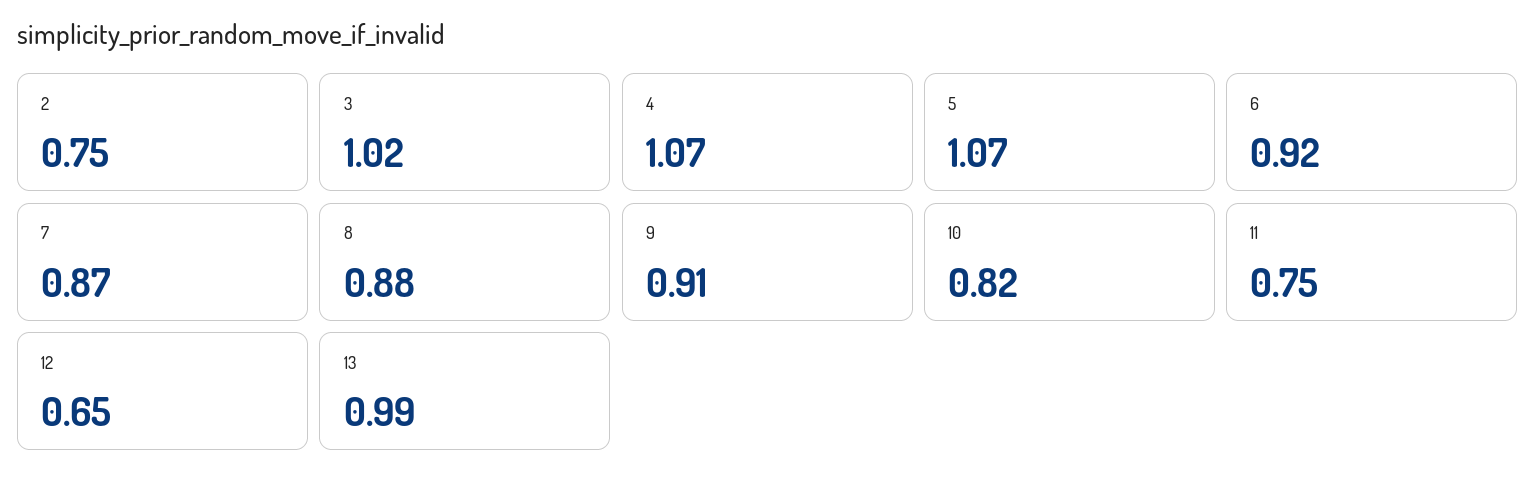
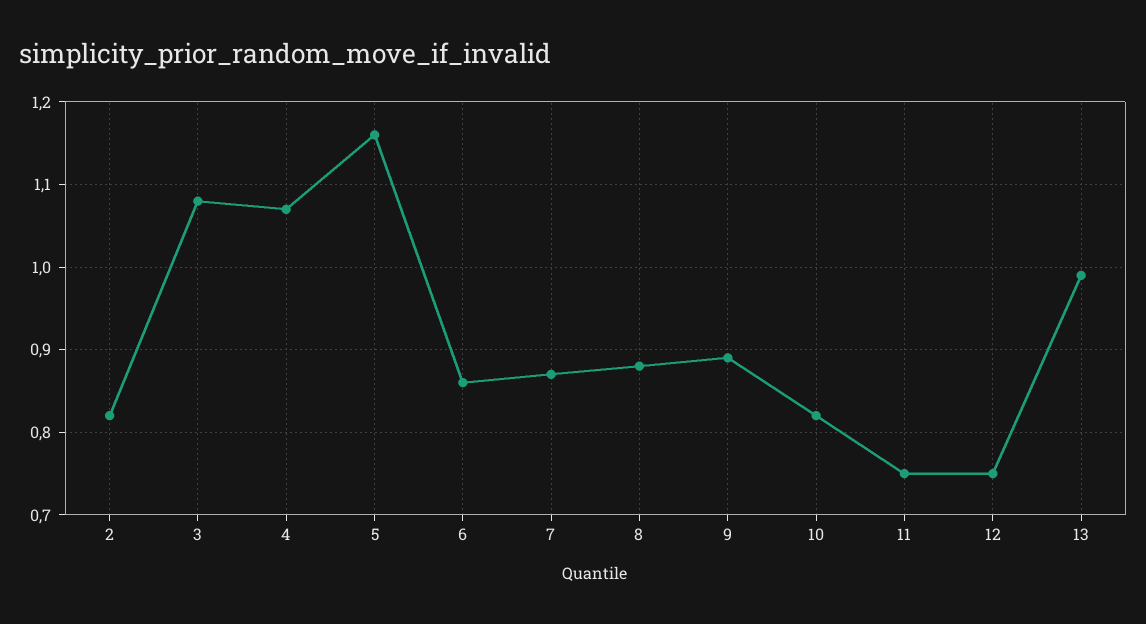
2: 0.75 -> 0.82
3: 1.02 -> 1.08
5: 1.07 -> 1.16
6: 0.92 -> 0.86
9: 0.91 -> 0.89
12: 0.65 -> 0.75

